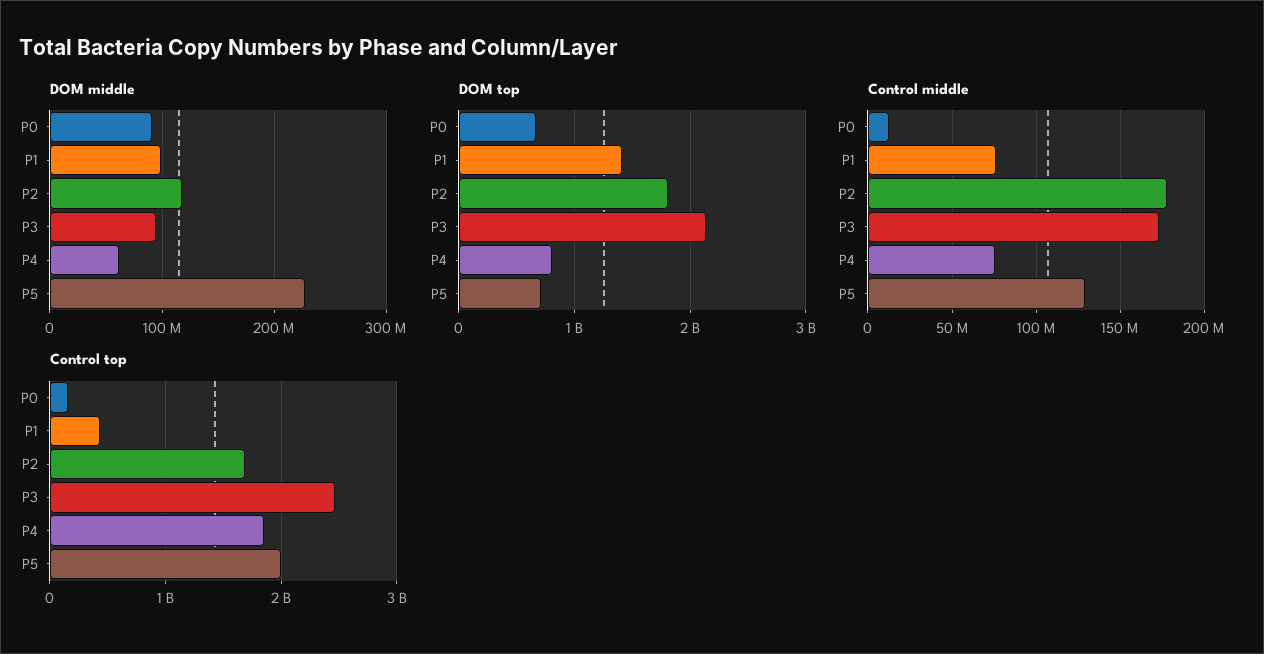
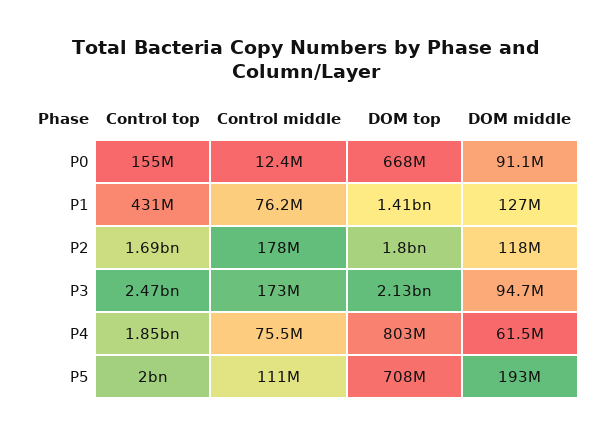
DOM middle, P1: 100000000 -> 127000000
DOM middle, P5: 230000000 -> 193000000
Control middle, P5: 130000000 -> 111000000

